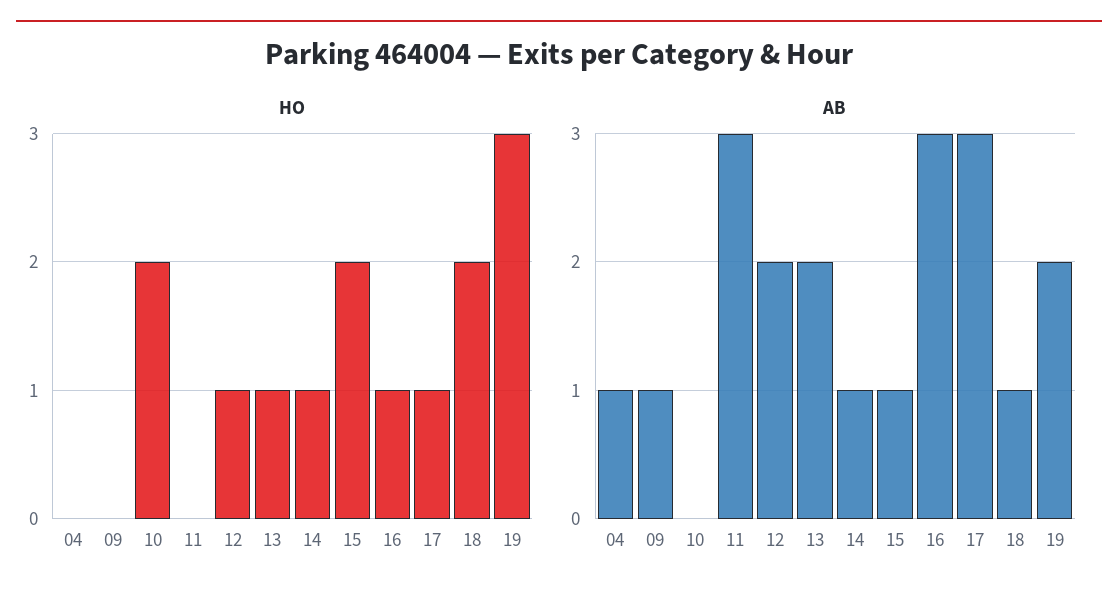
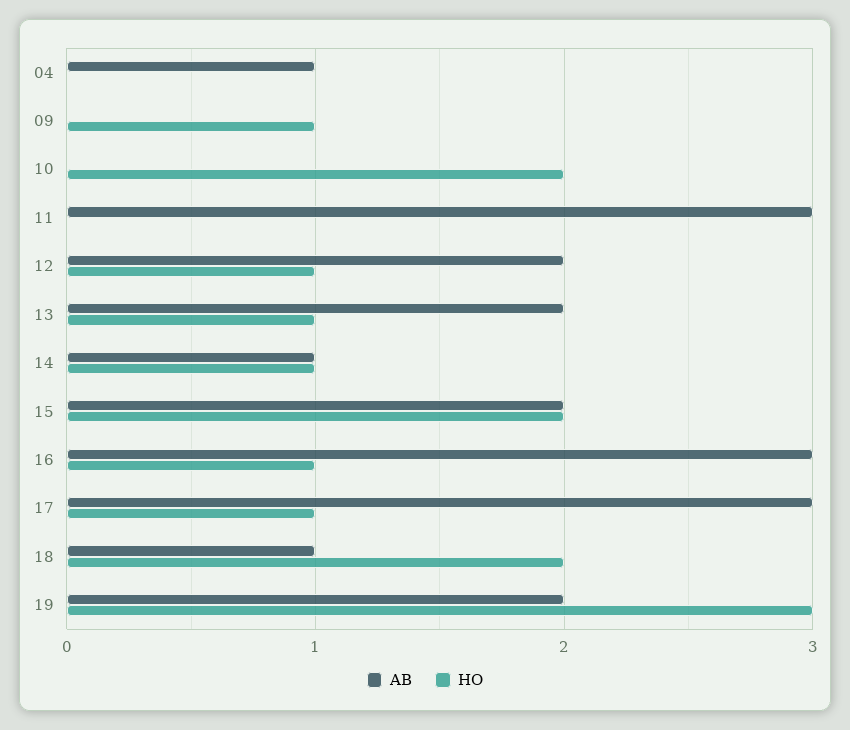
HO, 09: 0 -> 1
AB, 09: 1 -> 0
AB, 15: 1 -> 2

